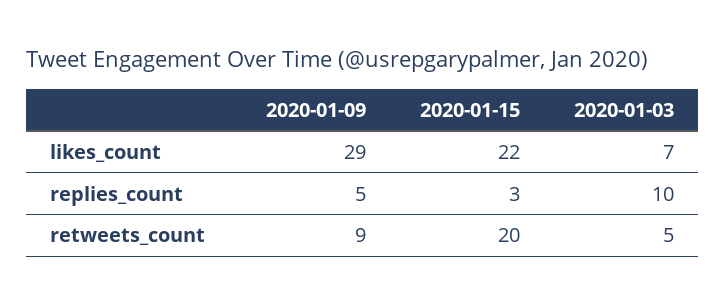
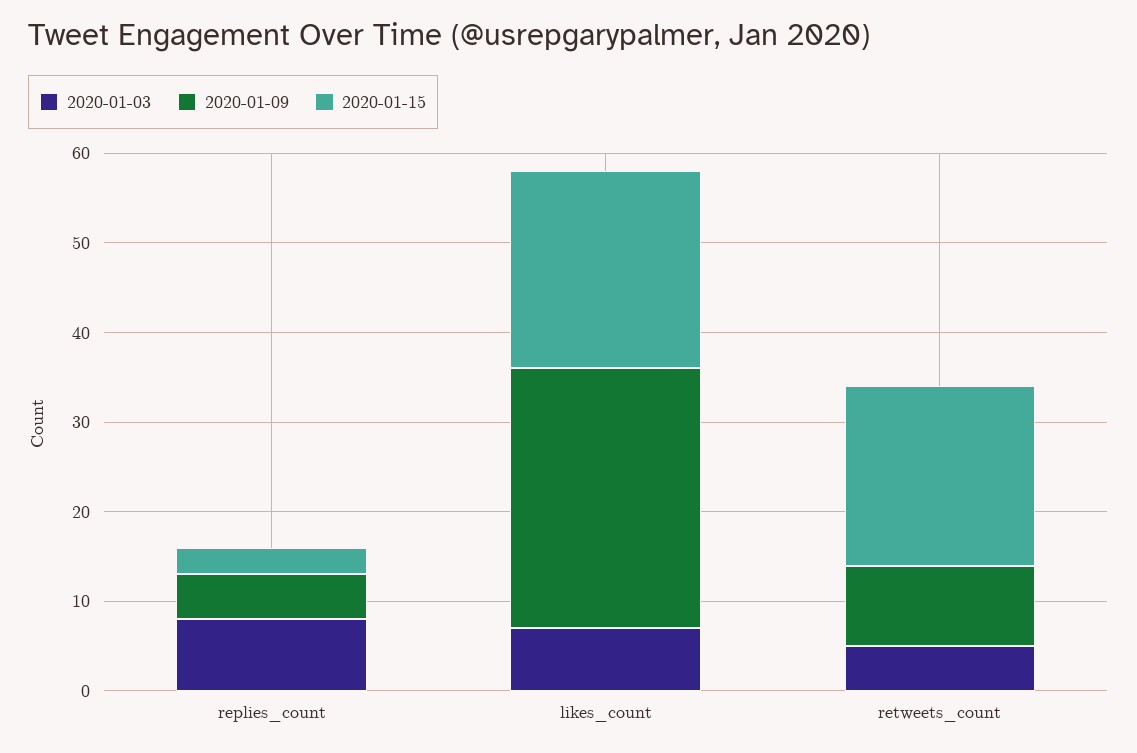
2020-01-03, replies_count: 10 -> 8

